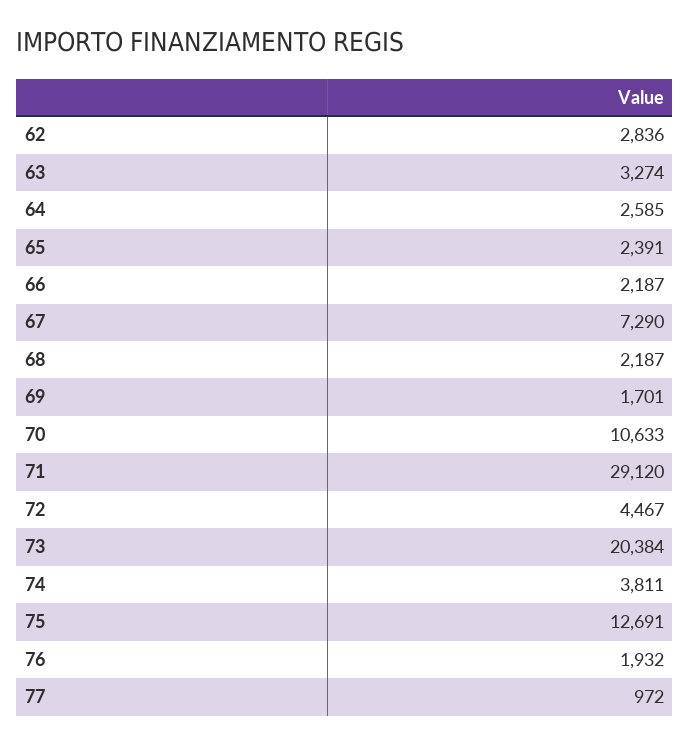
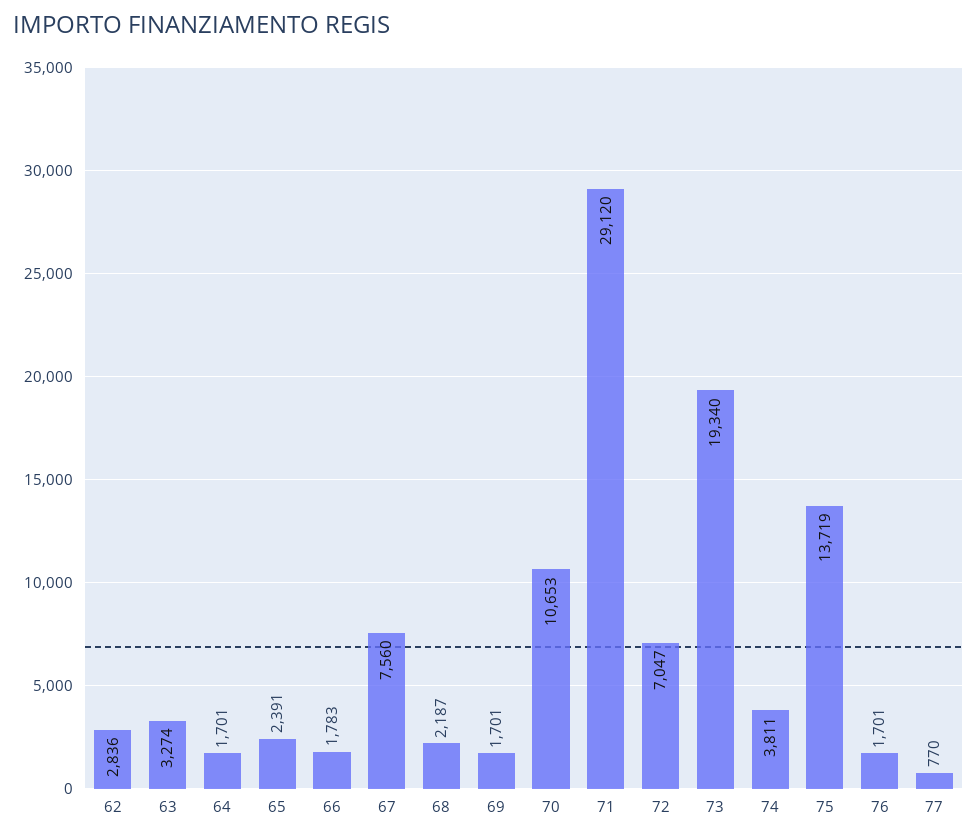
64: 2585 -> 1701
66: 2187 -> 1783
67: 7290 -> 7560
70: 10633 -> 10653
72: 4467 -> 7047
73: 20384 -> 19340
75: 12691 -> 13719
76: 1932 -> 1701
77: 972 -> 770

